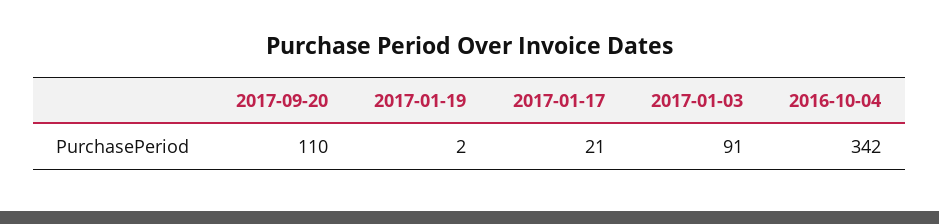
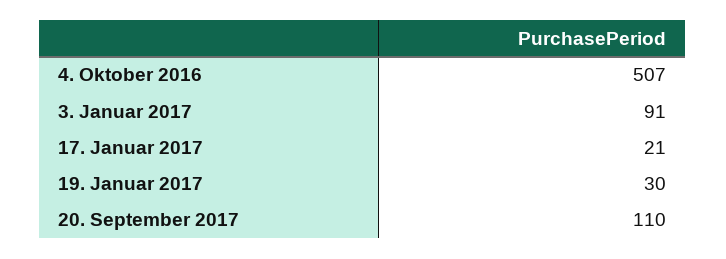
2017-01-19: 2 -> 30
2016-10-04: 342 -> 507

